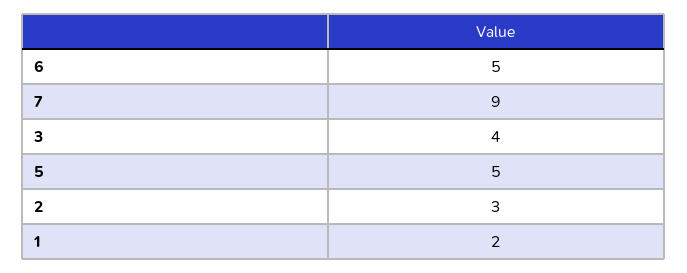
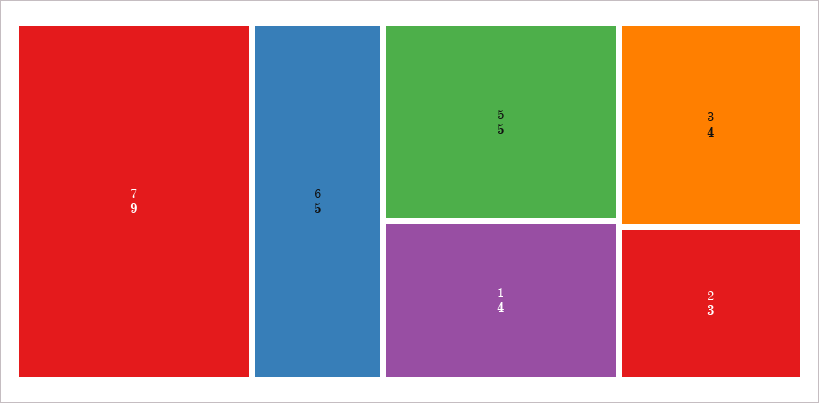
1: 2 -> 4

